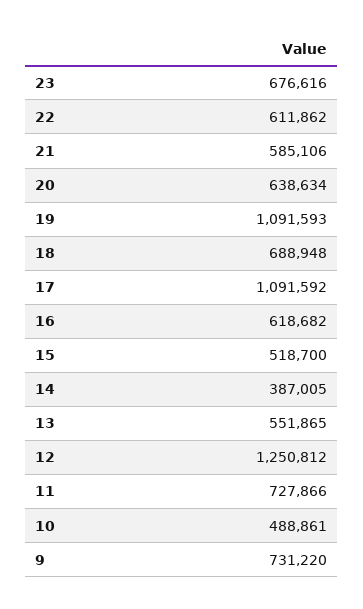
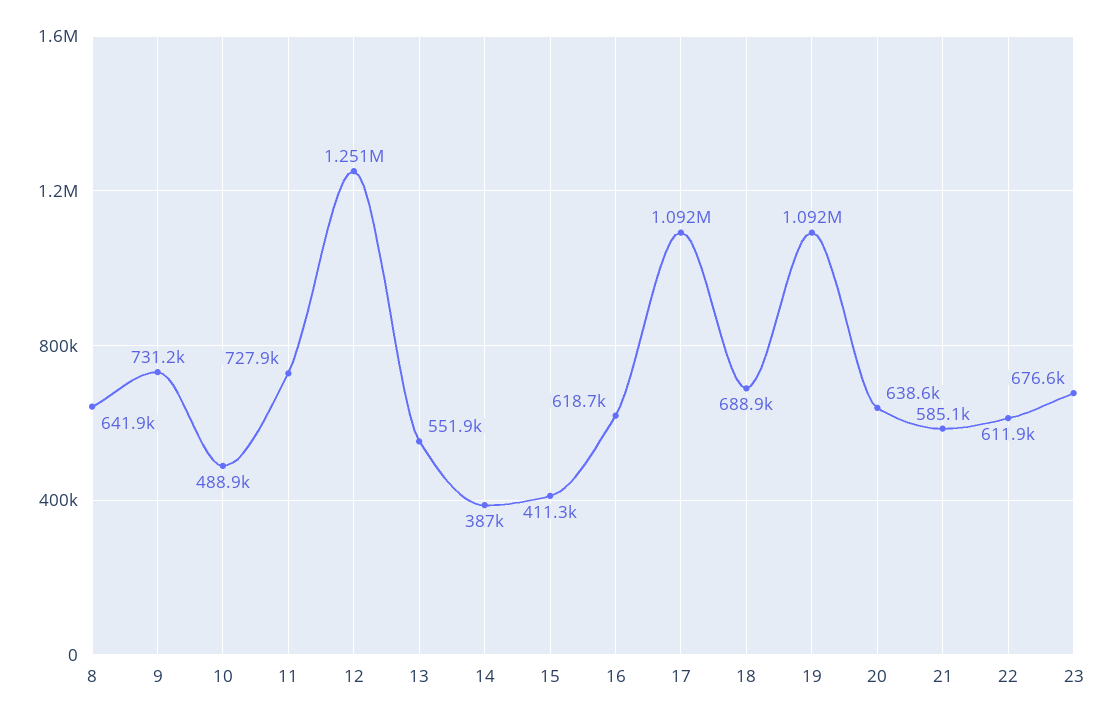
15: 518700 -> 411300
8: none -> 641900

